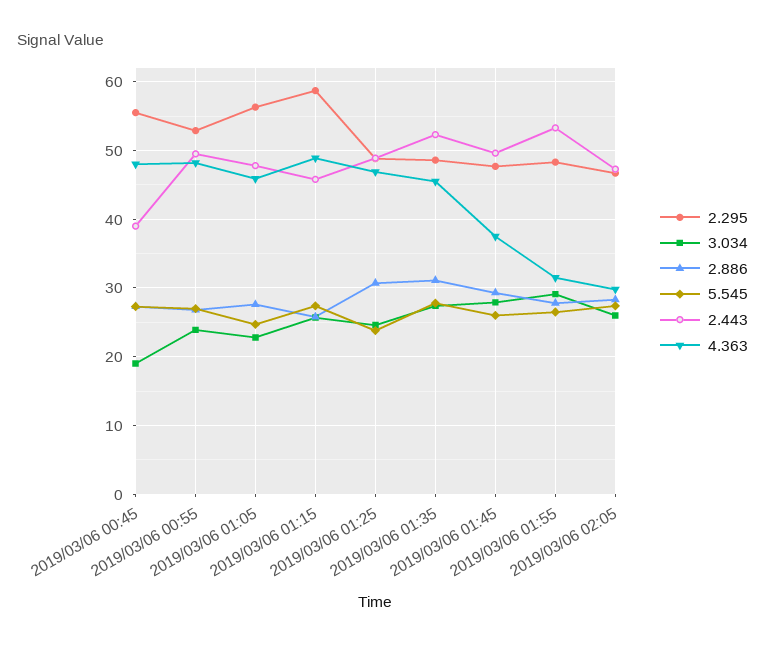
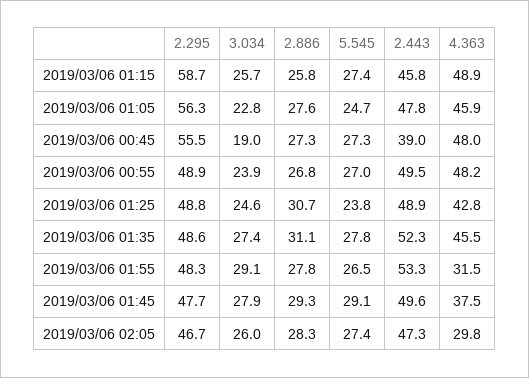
2.295, 2019/03/06 00:55: 53 -> 48.9
4.363, 2019/03/06 01:25: 47 -> 42.8
5.545, 2019/03/06 01:45: 26 -> 29.1

